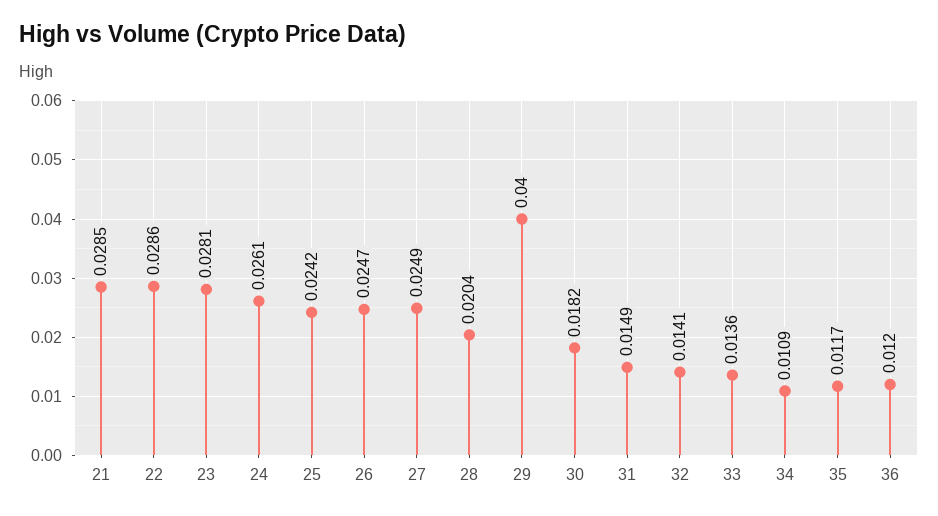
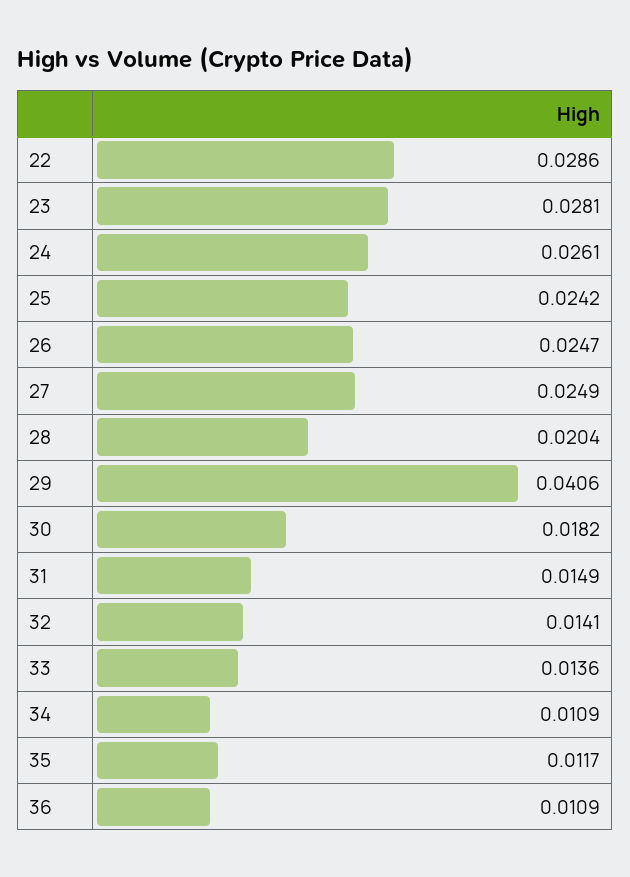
21: 0.0285 -> none
29: 0.04 -> 0.0406
36: 0.012 -> 0.0109

